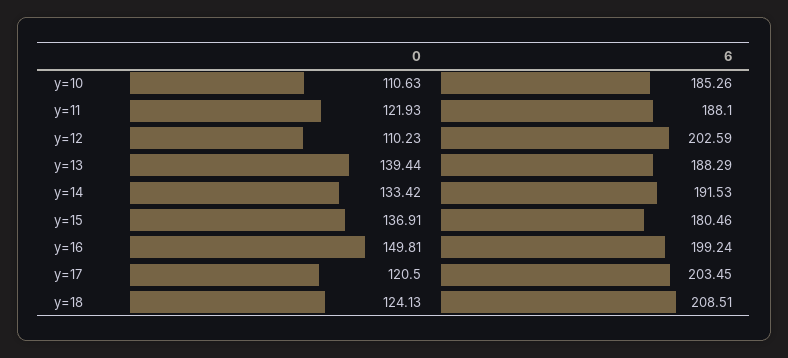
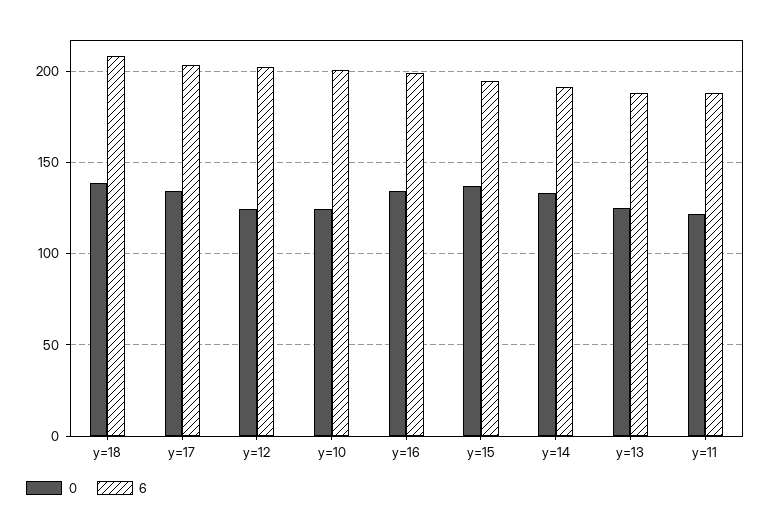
0, y=10: 110.63 -> 125
6, y=10: 185.26 -> 200
0, y=12: 110.23 -> 125
0, y=13: 139.44 -> 125
6, y=15: 180.46 -> 195
0, y=16: 149.81 -> 135
0, y=17: 120.5 -> 135
0, y=18: 124.13 -> 140

